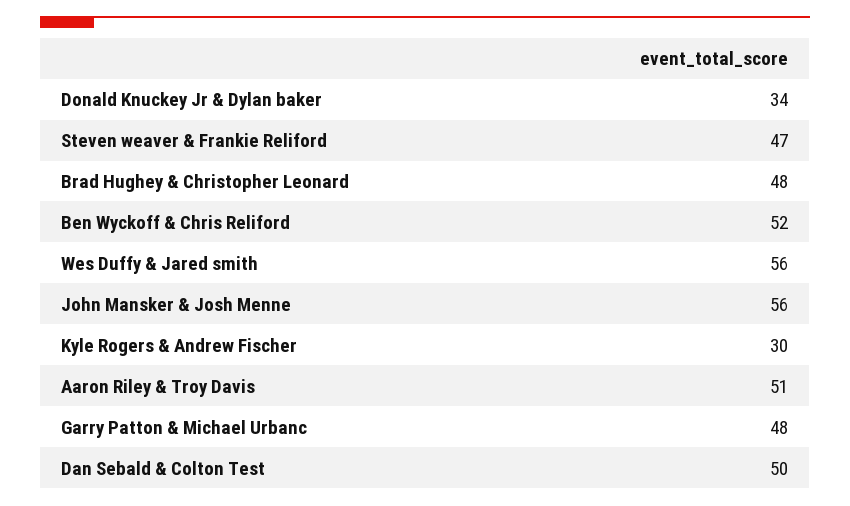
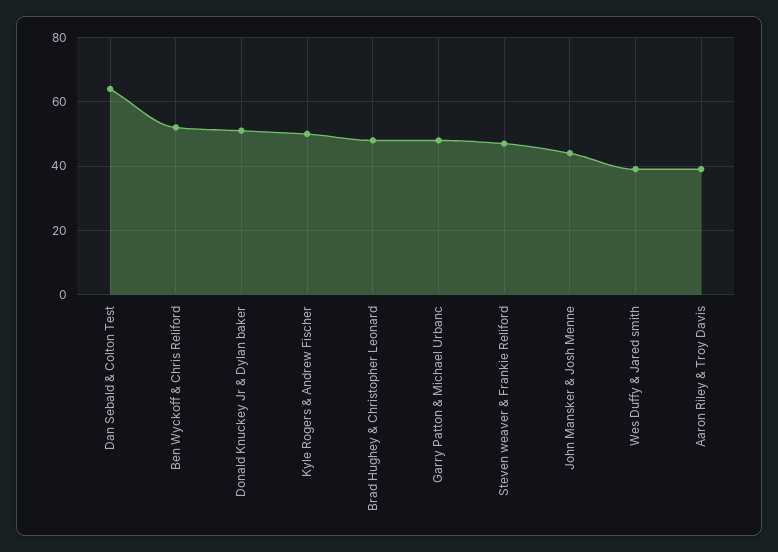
Donald Knuckey Jr & Dylan baker: 34 -> 50
Wes Duffy & Jared smith: 56 -> 40
John Mansker & Josh Menne: 56 -> 45
Kyle Rogers & Andrew Fischer: 30 -> 50
Aaron Riley & Troy Davis: 51 -> 40
Dan Sebald & Colton Test: 50 -> 65

